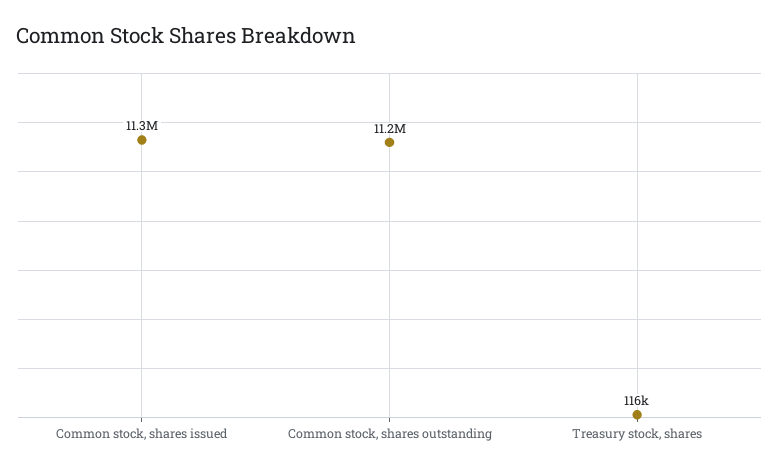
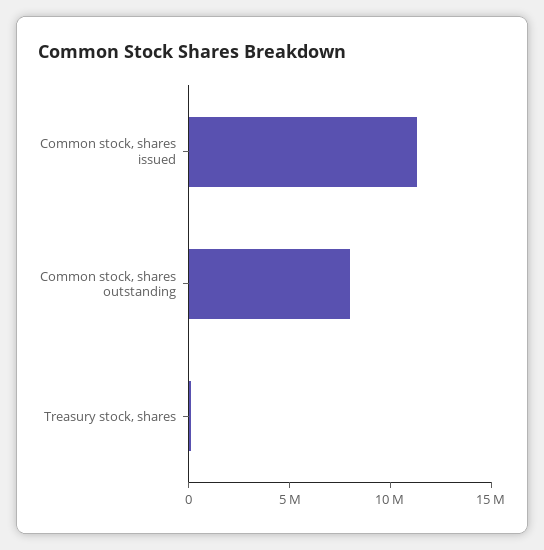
Common stock, shares outstanding: 11200000 -> 8000000

